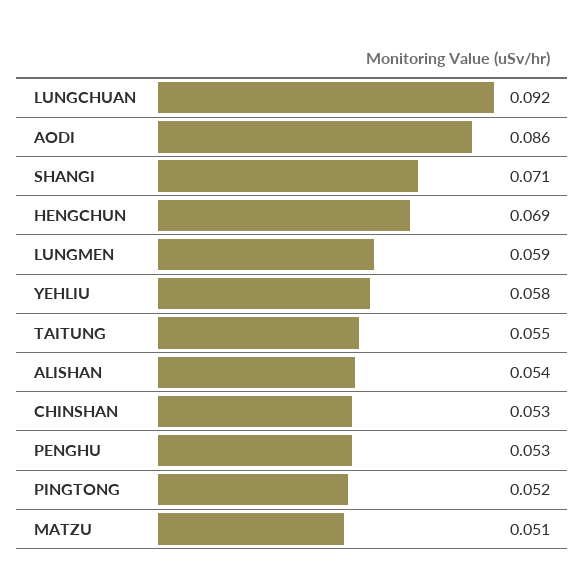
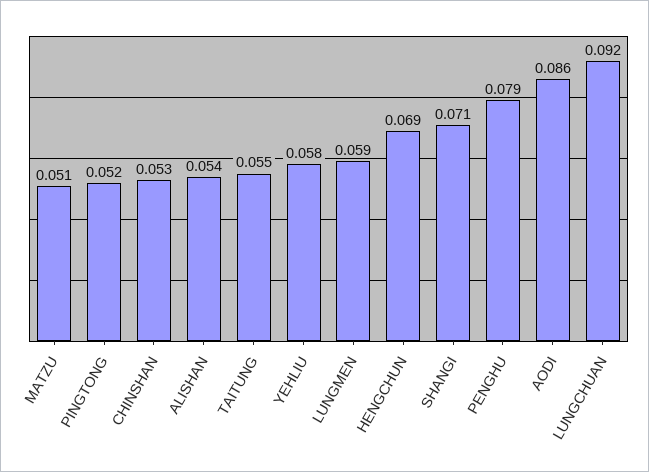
PENGHU: 0.053 -> 0.079

